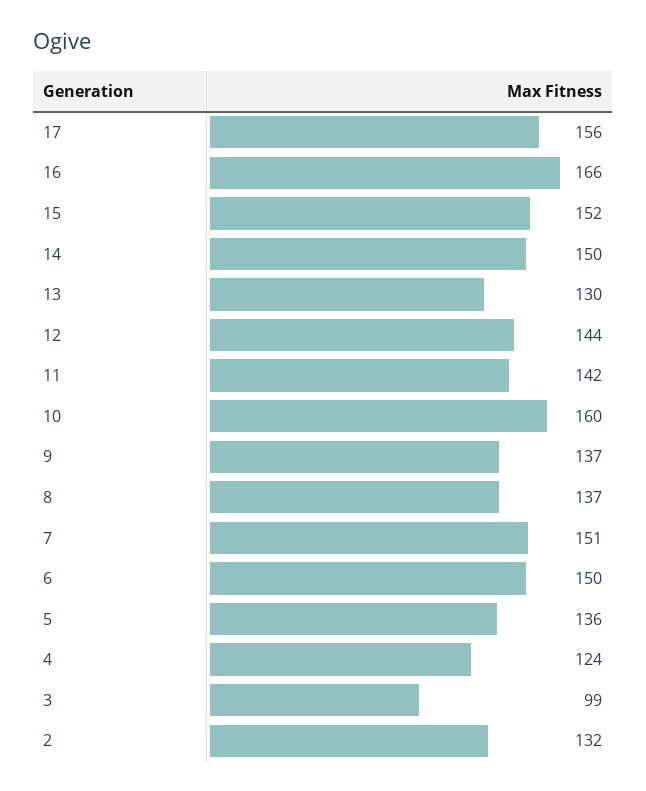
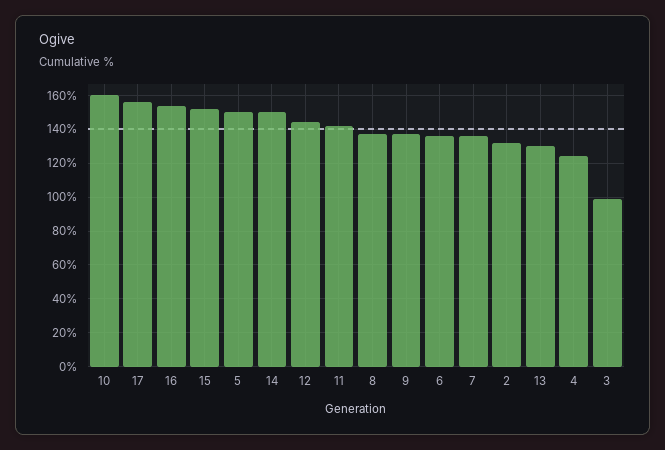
16: 166 -> 155
7: 151 -> 135
6: 150 -> 135
5: 136 -> 150

